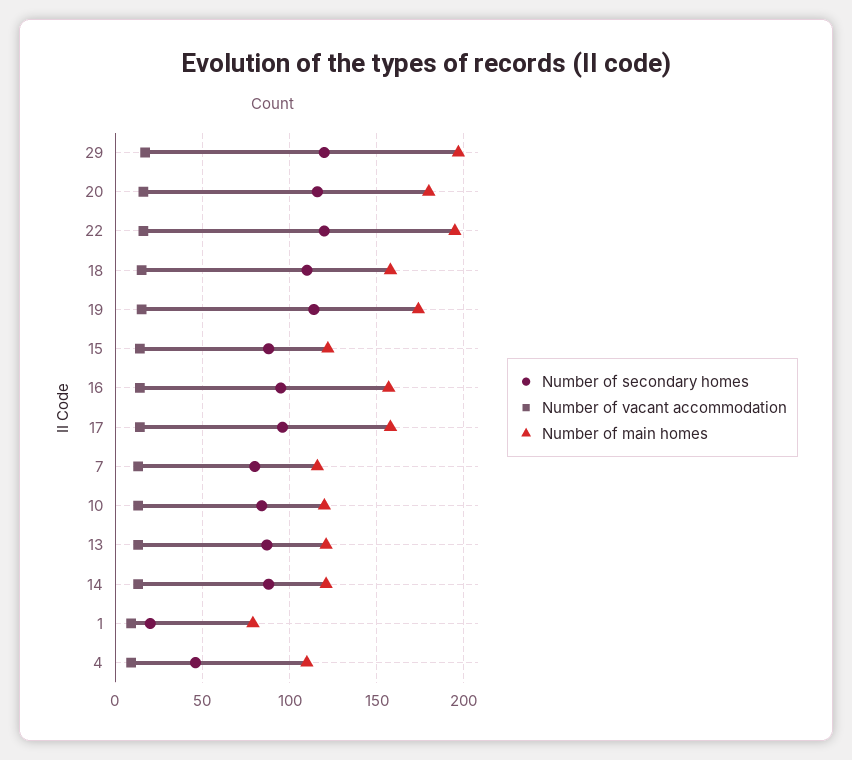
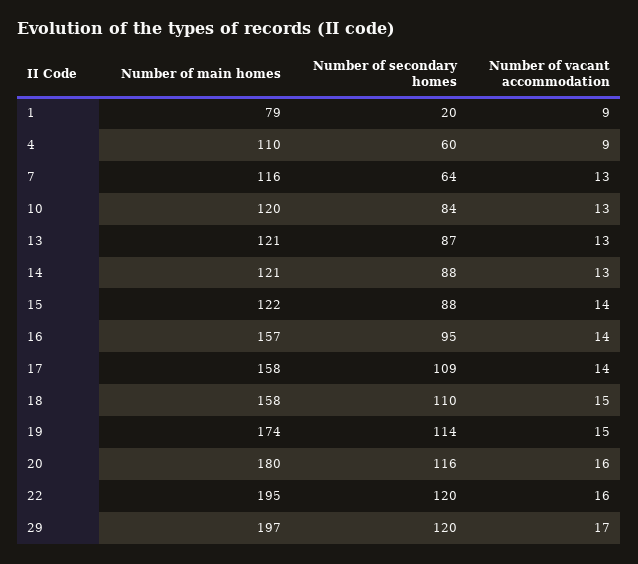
Number of secondary homes, 17: 95 -> 109
Number of secondary homes, 7: 80 -> 64
Number of secondary homes, 4: 45 -> 60

